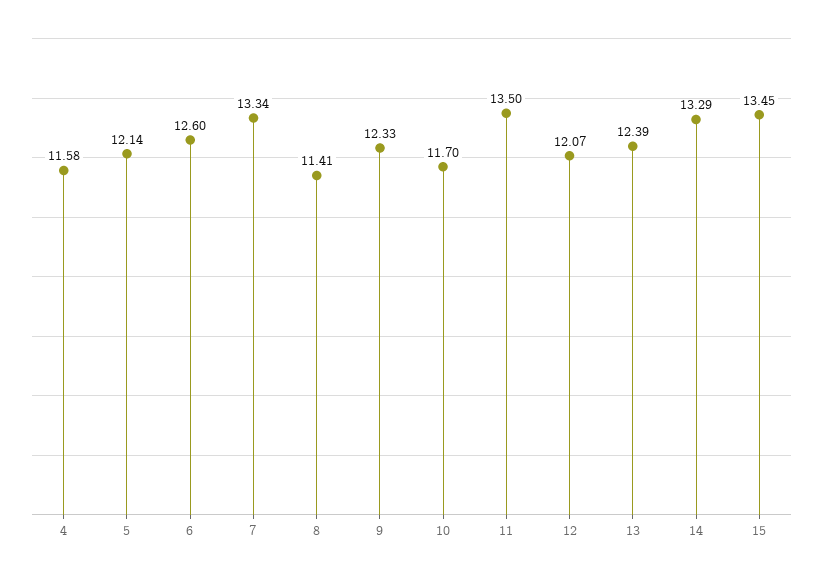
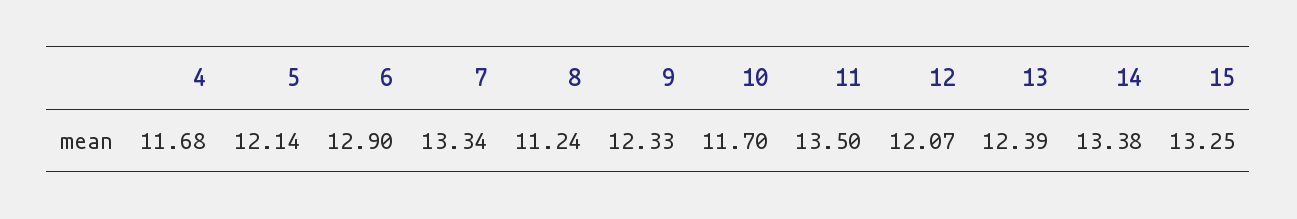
4: 11.58 -> 11.68
6: 12.6 -> 12.9
8: 11.41 -> 11.24
14: 13.29 -> 13.38
15: 13.45 -> 13.25

